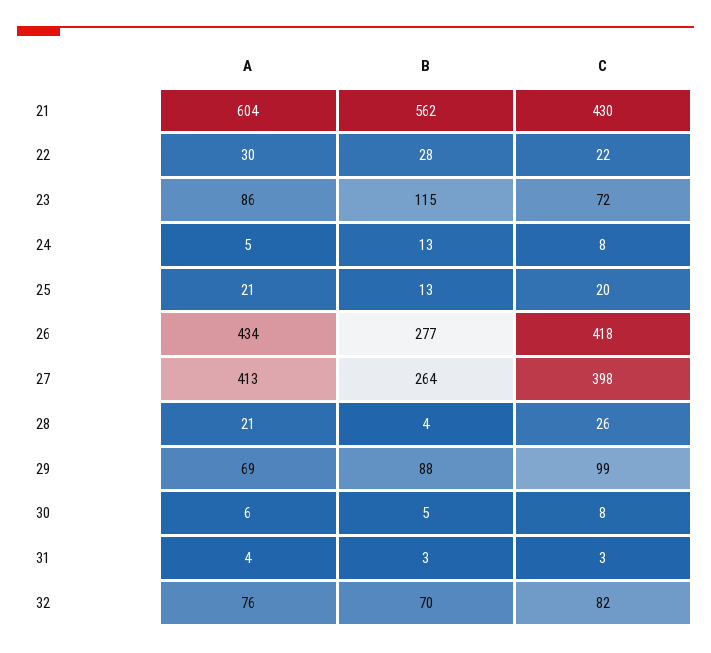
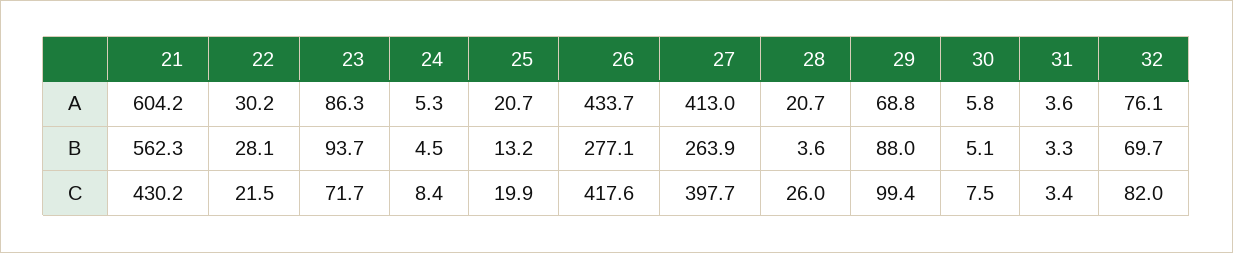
B, 23: 115 -> 93.7
B, 24: 13 -> 4.5

